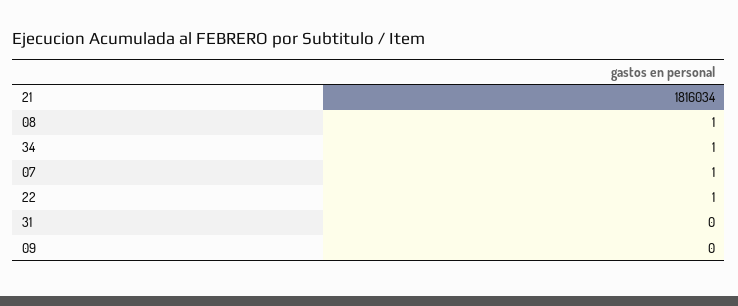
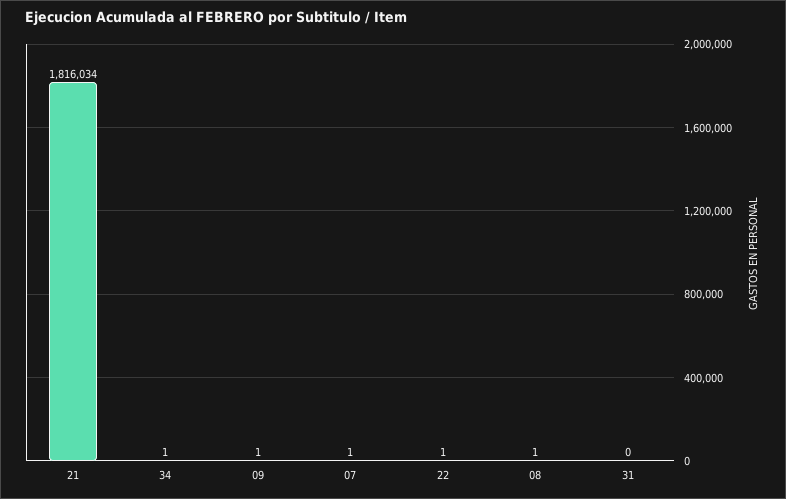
09: 0 -> 1

